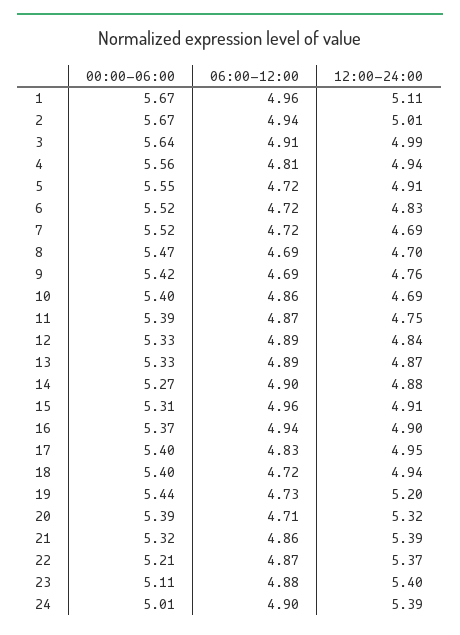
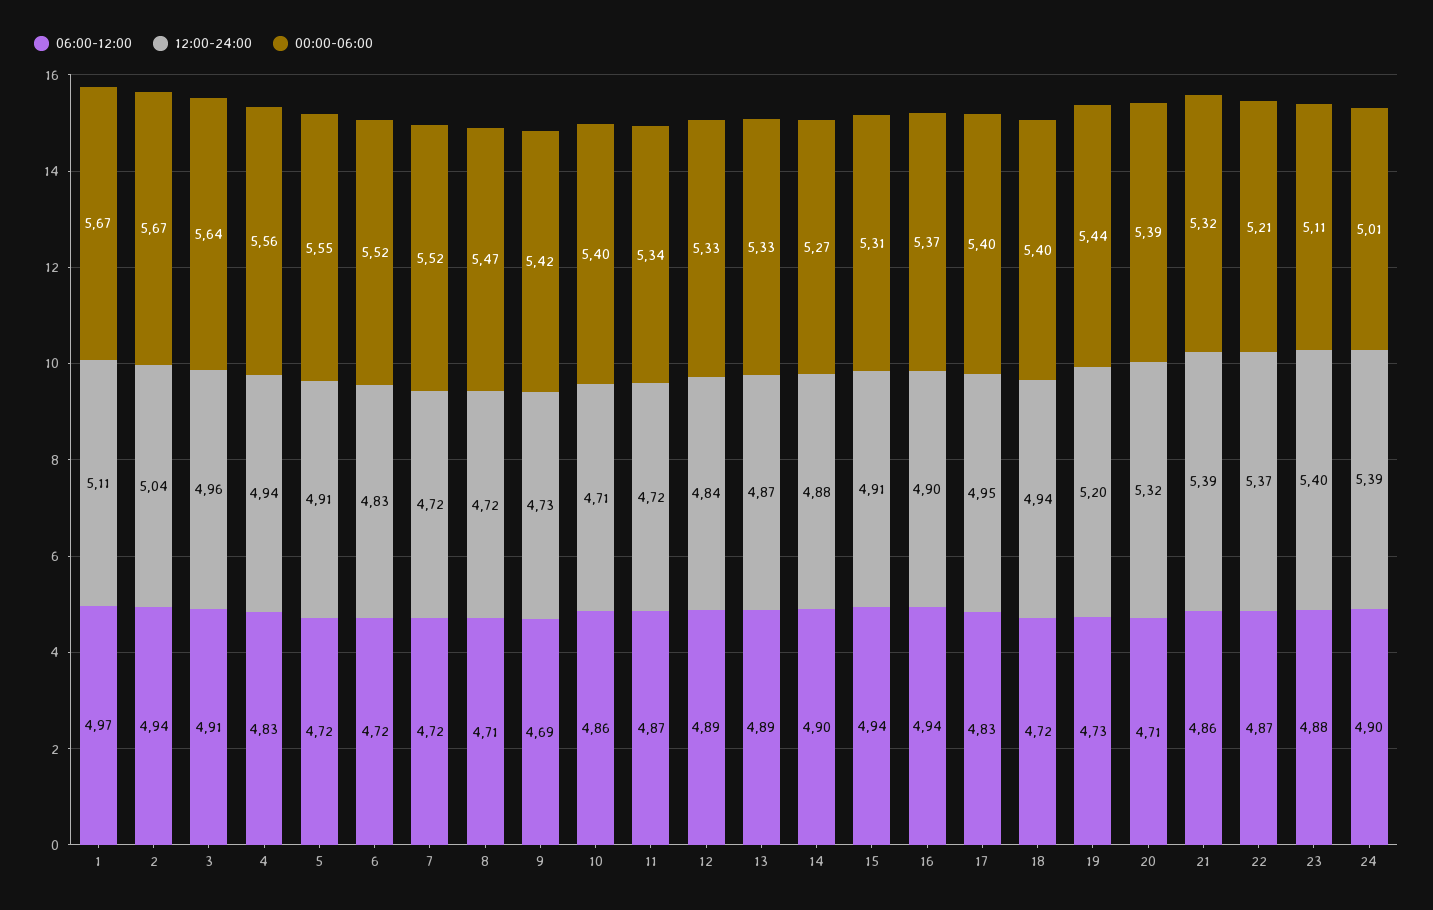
06:00-12:00, 1: 4.96 -> 4.97
12:00-24:00, 2: 5.01 -> 5.04
12:00-24:00, 3: 4.99 -> 4.96
06:00-12:00, 4: 4.81 -> 4.83
12:00-24:00, 7: 4.69 -> 4.72
06:00-12:00, 8: 4.69 -> 4.71
12:00-24:00, 8: 4.7 -> 4.72
12:00-24:00, 9: 4.76 -> 4.73
12:00-24:00, 10: 4.69 -> 4.71
00:00-06:00, 11: 5.39 -> 5.34
12:00-24:00, 11: 4.75 -> 4.72
06:00-12:00, 15: 4.96 -> 4.94

